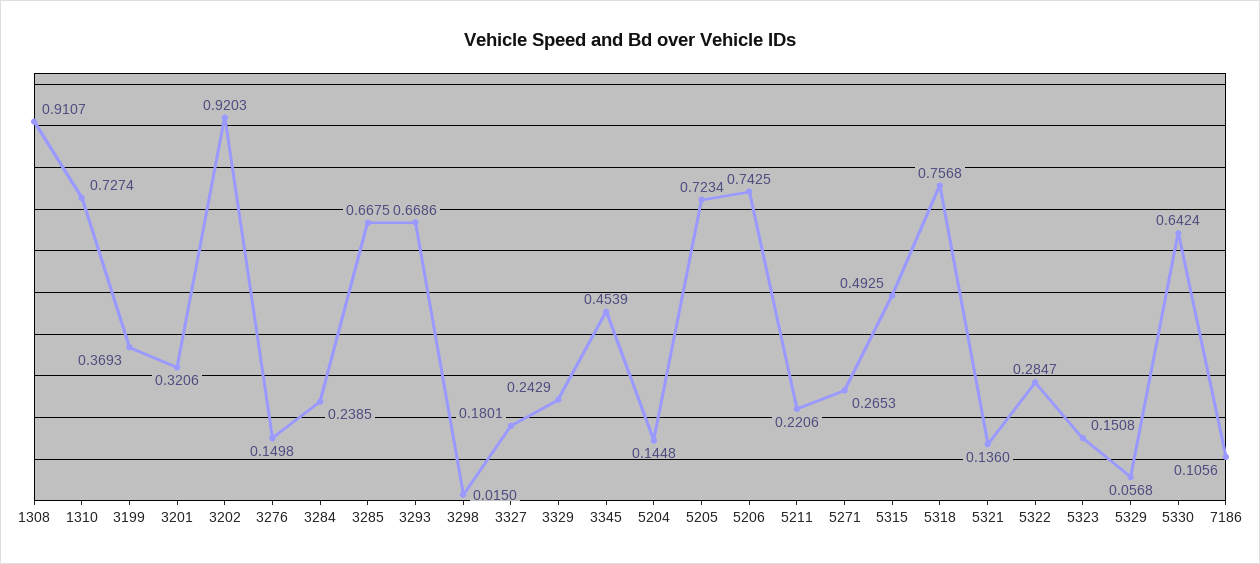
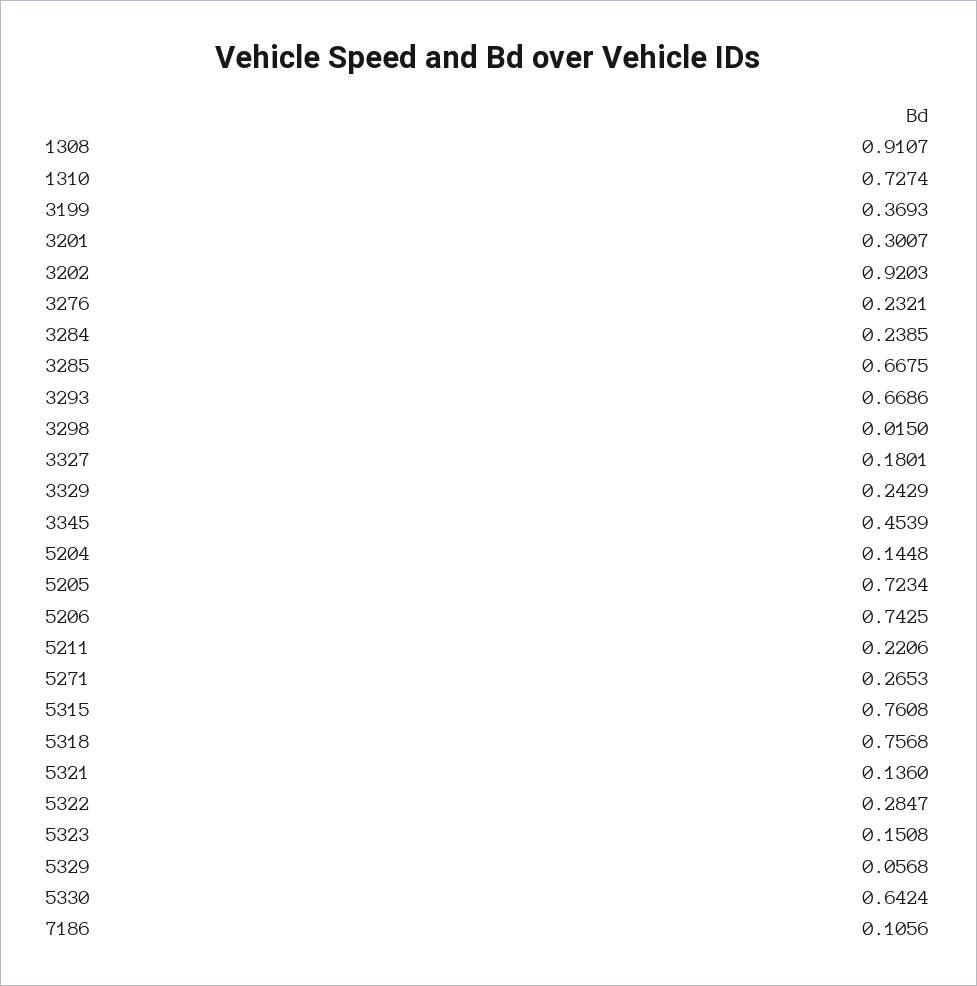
3201: 0.3206 -> 0.3007
3276: 0.1498 -> 0.2321
5315: 0.4925 -> 0.7608

